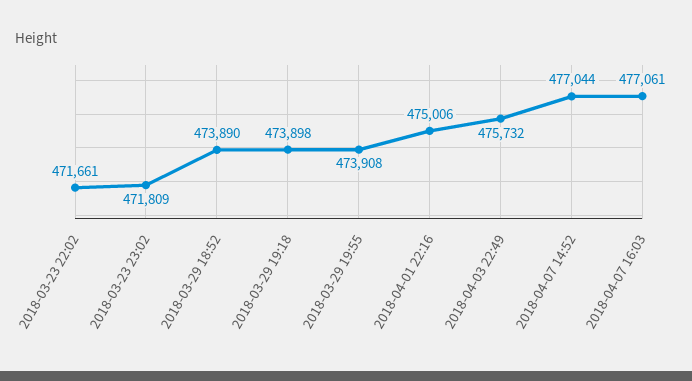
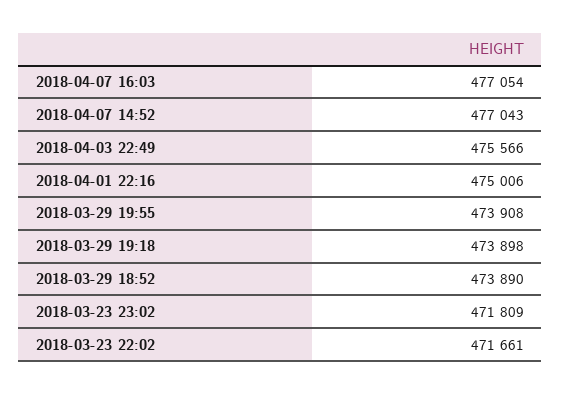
2018-04-03 22:49: 475732 -> 475566
2018-04-07 14:52: 477044 -> 477043
2018-04-07 16:03: 477061 -> 477054

